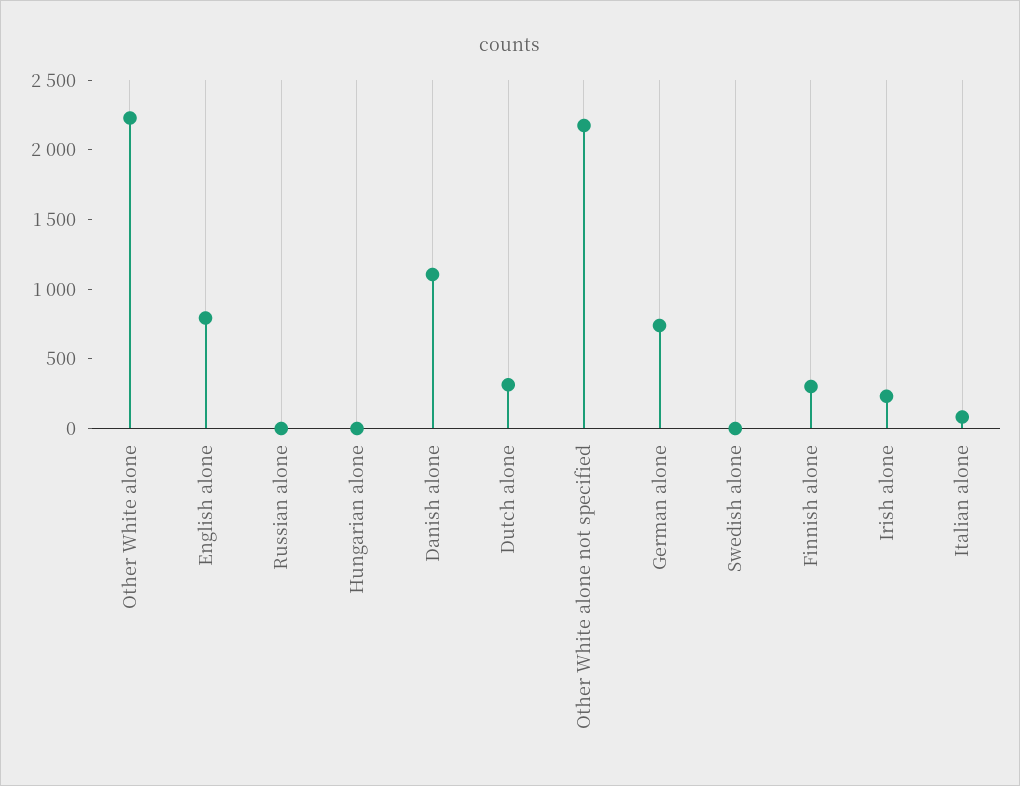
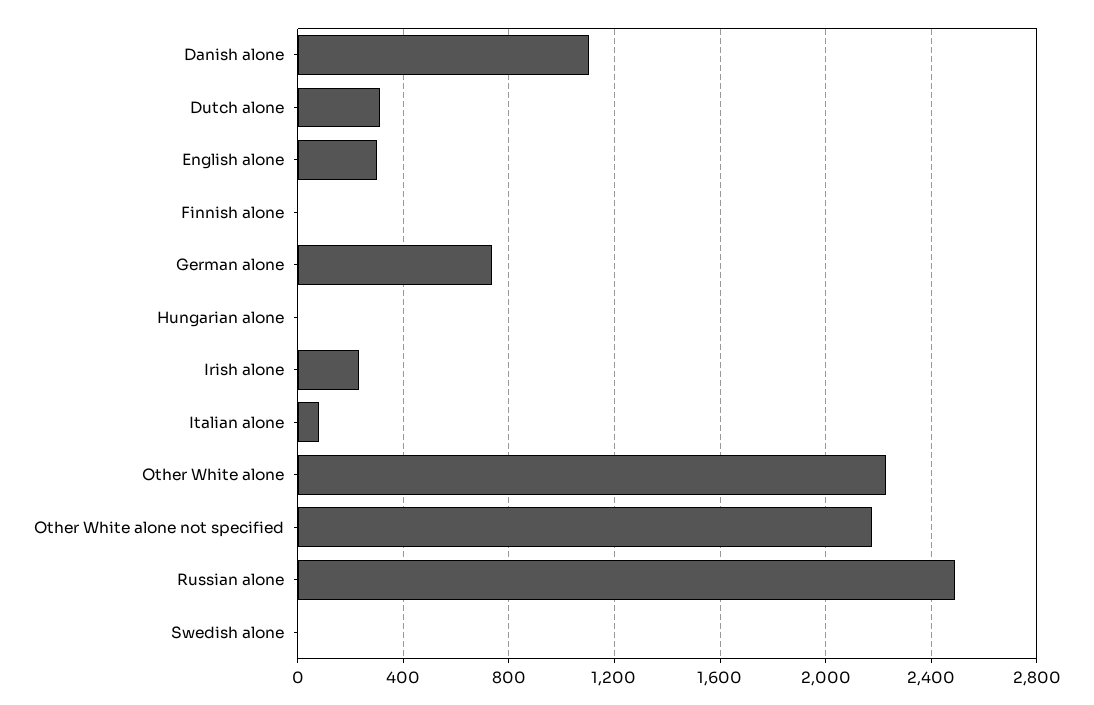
English alone: 800 -> 300
Russian alone: 0 -> 2500
Finnish alone: 300 -> 0

